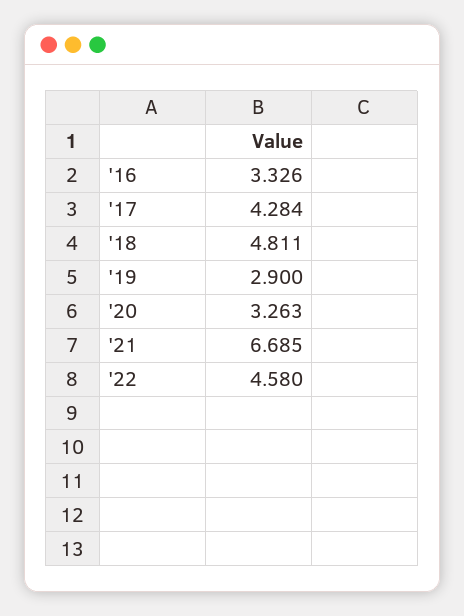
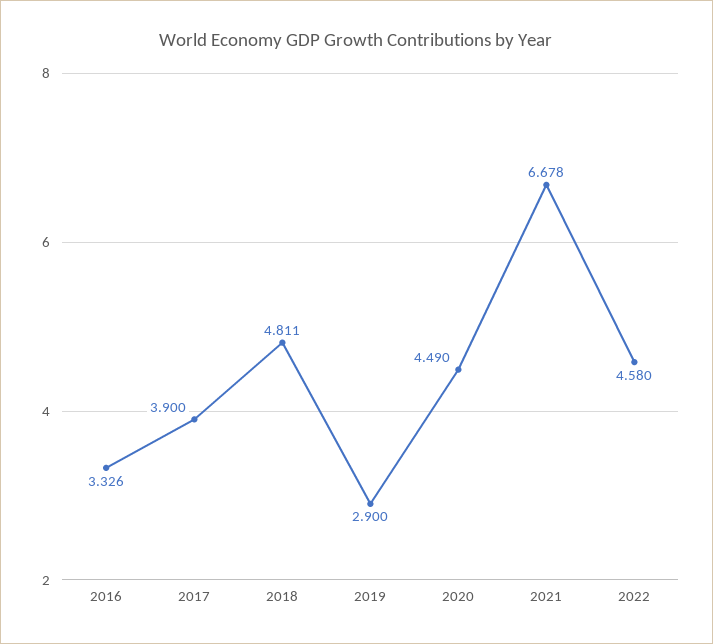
'17: 4.284 -> 3.9
'20: 3.263 -> 4.49
'21: 6.685 -> 6.678

